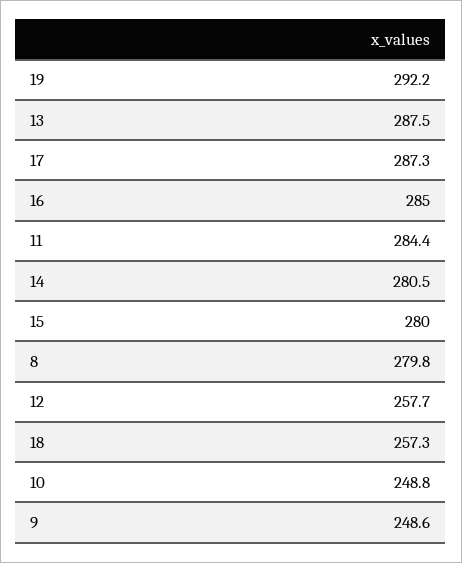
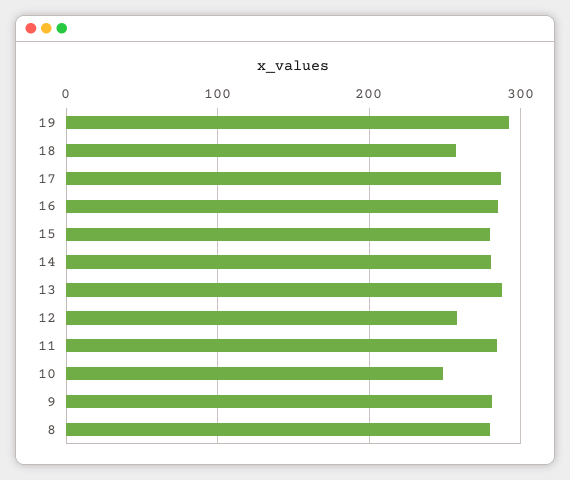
9: 248.6 -> 280

